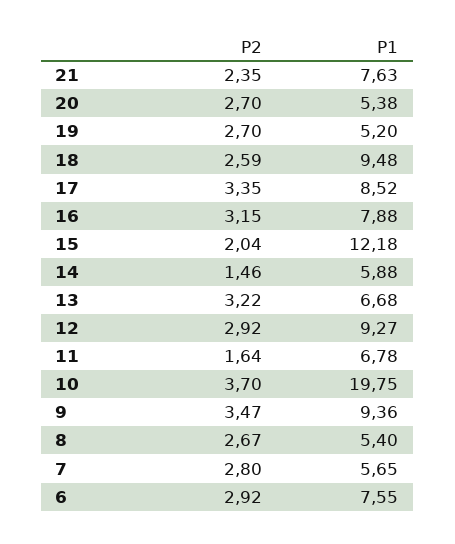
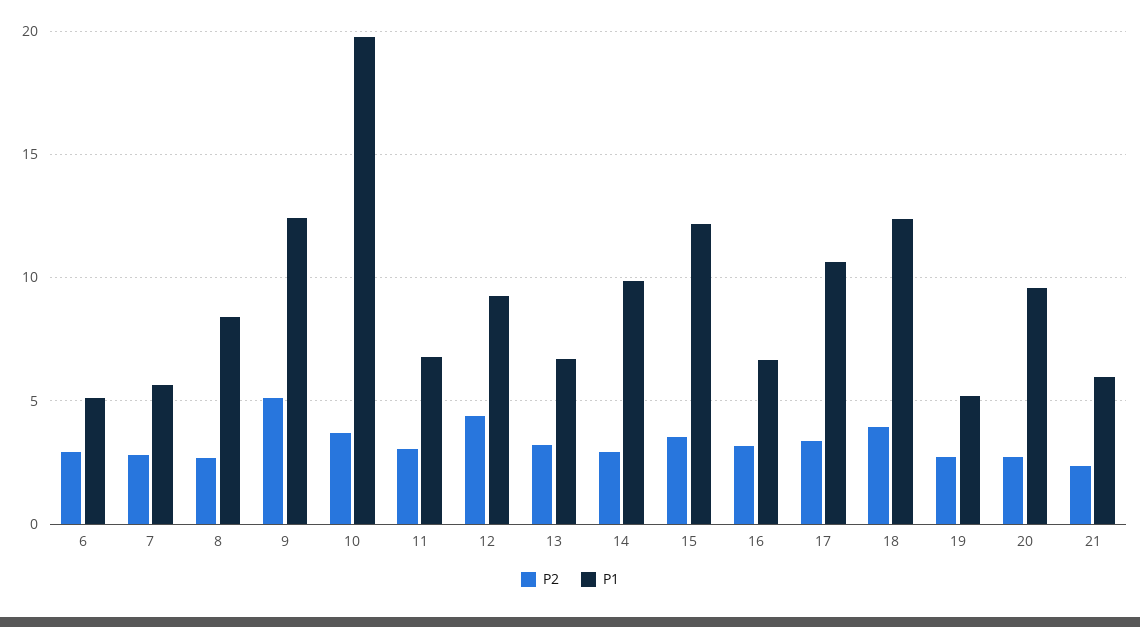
P1, 21: 7.63 -> 6
P1, 20: 5.38 -> 9.5
P2, 18: 2.59 -> 4
P1, 18: 9.48 -> 12.5
P1, 17: 8.52 -> 10.5
P1, 16: 7.88 -> 6.5
P2, 15: 2.04 -> 3.5
P2, 14: 1.46 -> 3
P1, 14: 5.88 -> 10
P2, 12: 2.92 -> 4.5
P2, 11: 1.64 -> 3
P2, 9: 3.47 -> 5
P1, 9: 9.36 -> 12.5
P1, 8: 5.4 -> 8.5
P1, 6: 7.55 -> 5

